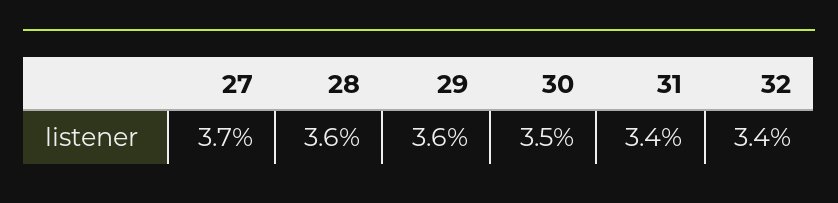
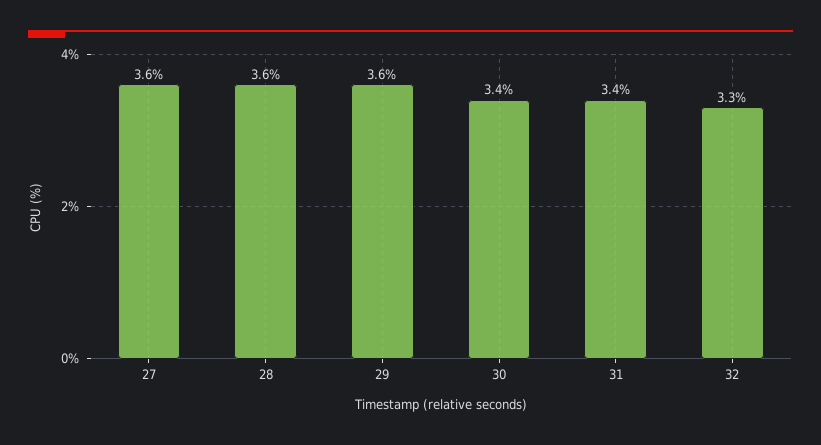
27: 3.7 -> 3.6
30: 3.5 -> 3.4
32: 3.4 -> 3.3

